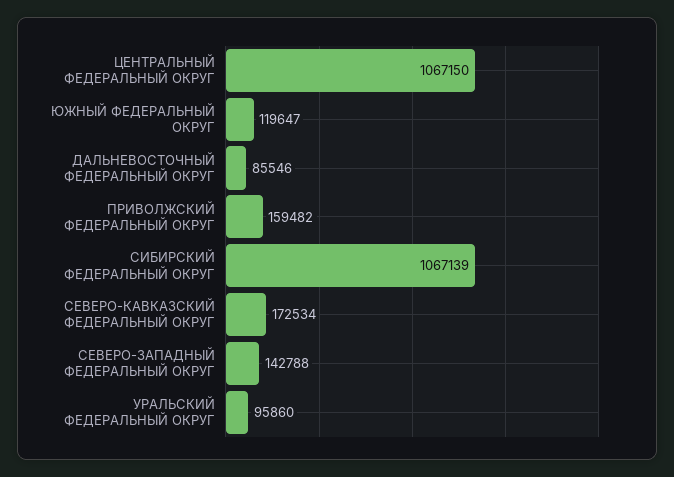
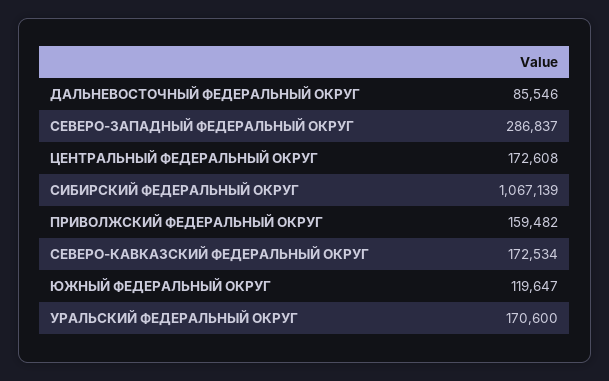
ЦЕНТРАЛЬНЫЙ ФЕДЕРАЛЬНЫЙ ОКРУГ: 1067150 -> 172608
СЕВЕРО-ЗАПАДНЫЙ ФЕДЕРАЛЬНЫЙ ОКРУГ: 142788 -> 286837
УРАЛЬСКИЙ ФЕДЕРАЛЬНЫЙ ОКРУГ: 95860 -> 170600

